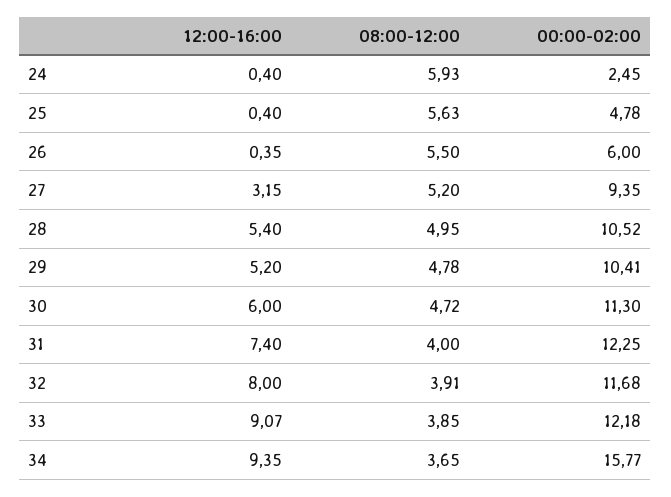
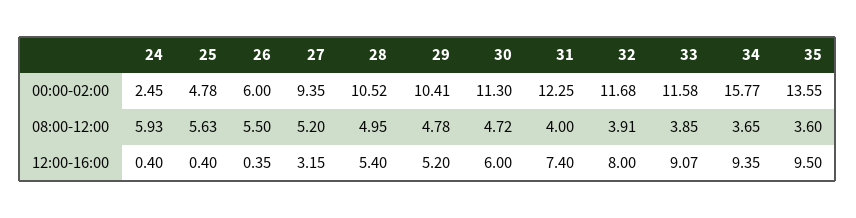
00:00-02:00, 33: 12.18 -> 11.58
00:00-02:00, 35: none -> 13.55
08:00-12:00, 35: none -> 3.6
12:00-16:00, 35: none -> 9.5

